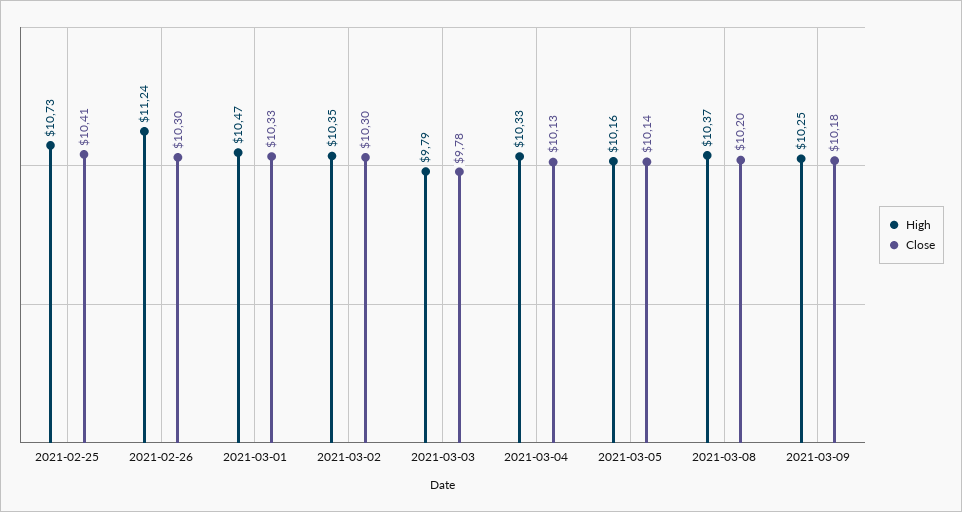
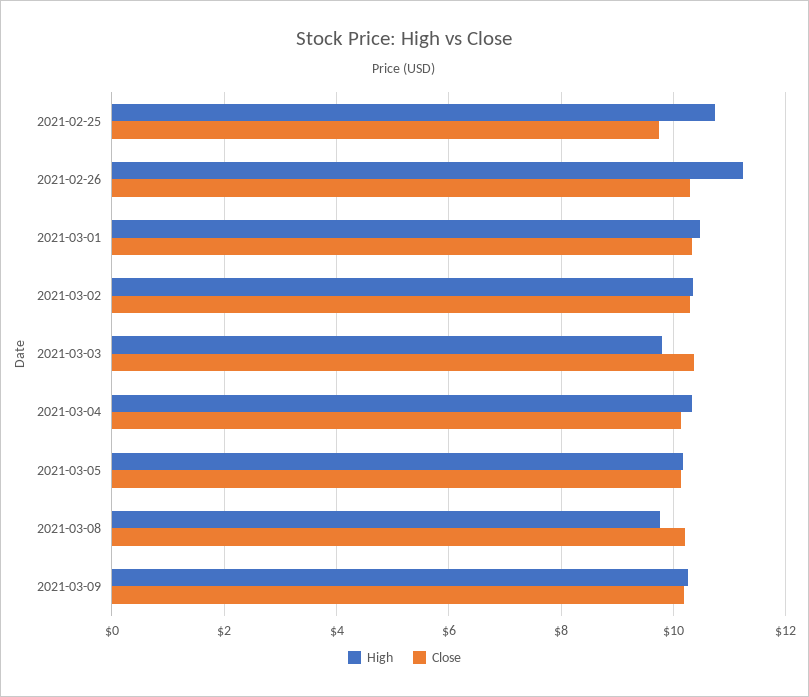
Close, 2021-02-25: 10.41 -> 9.8
Close, 2021-03-03: 9.78 -> 10.4
High, 2021-03-08: 10.37 -> 9.8

